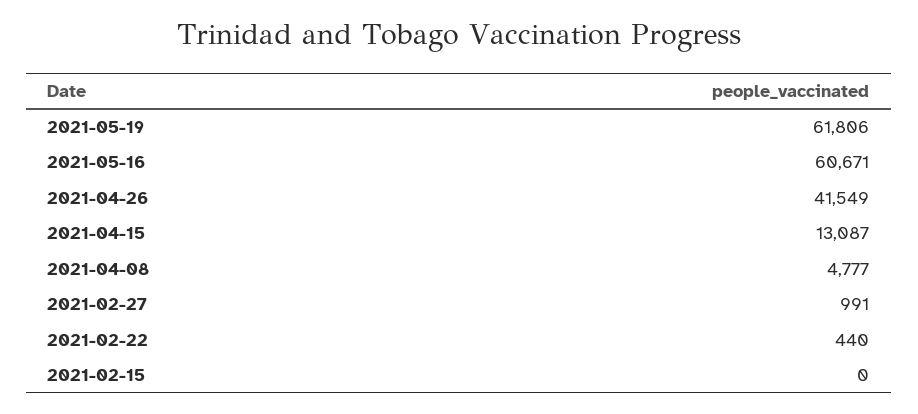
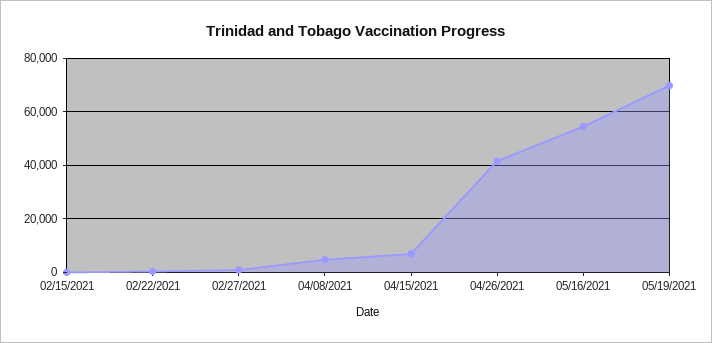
2021-05-19: 61806 -> 70000
2021-05-16: 60671 -> 55000
2021-04-15: 13087 -> 7500

